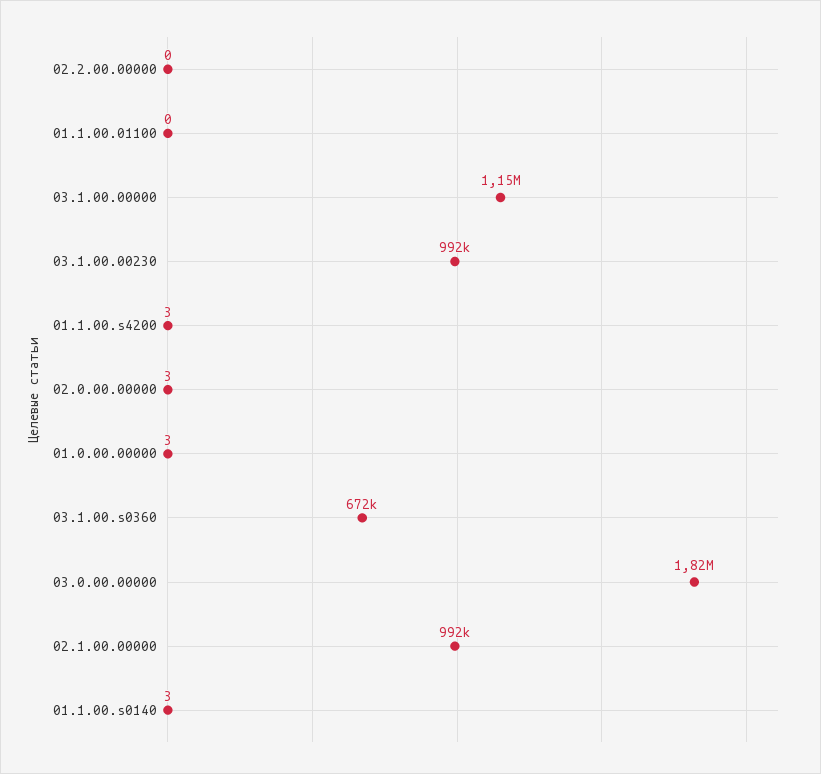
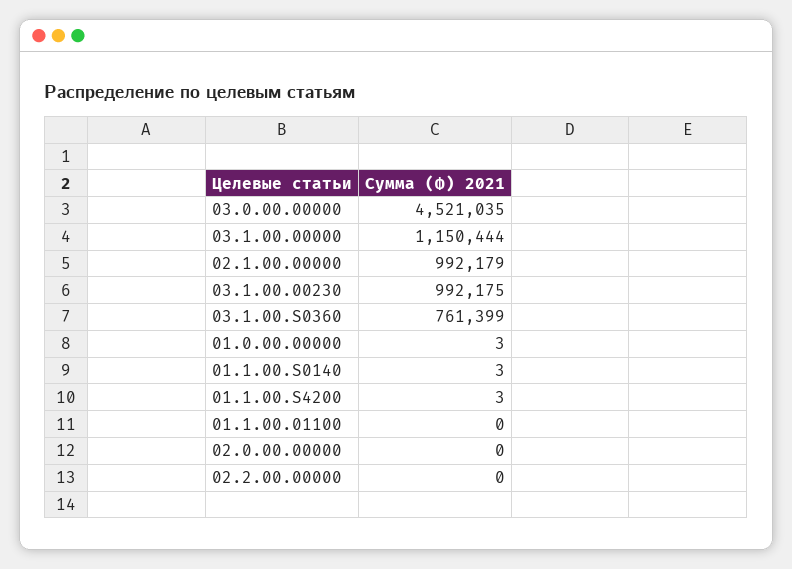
02.0.00.00000: 3 -> 0
03.1.00.s0360: 672000 -> 761399
03.0.00.00000: 1820000 -> 4521035

